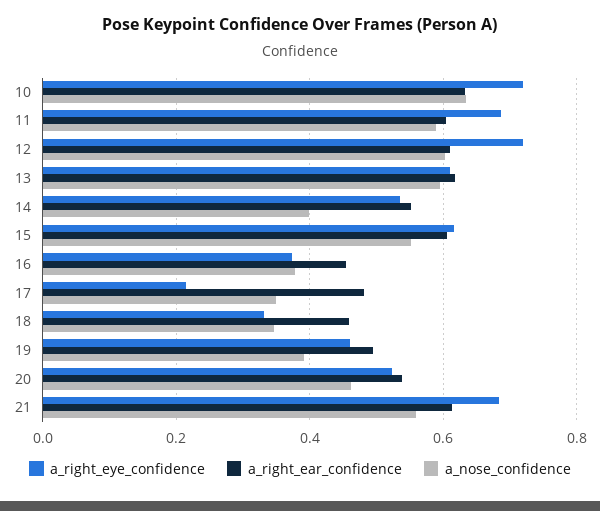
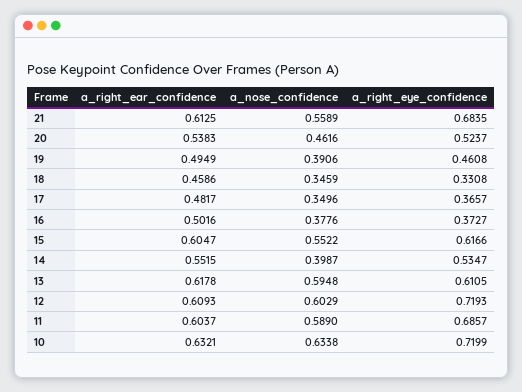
a_right_ear_confidence, 16: 0.46 -> 0.5016
a_right_eye_confidence, 17: 0.22 -> 0.3657

